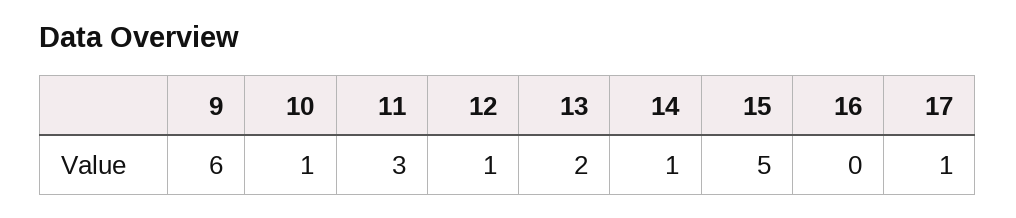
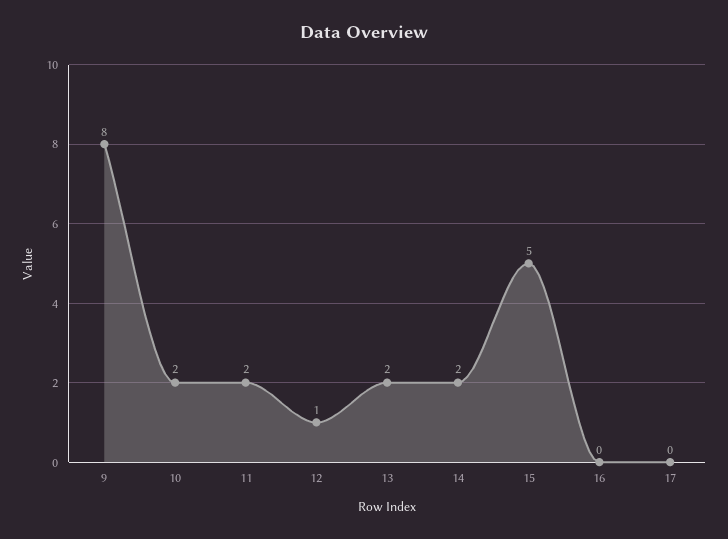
9: 6 -> 8
10: 1 -> 2
11: 3 -> 2
14: 1 -> 2
17: 1 -> 0

